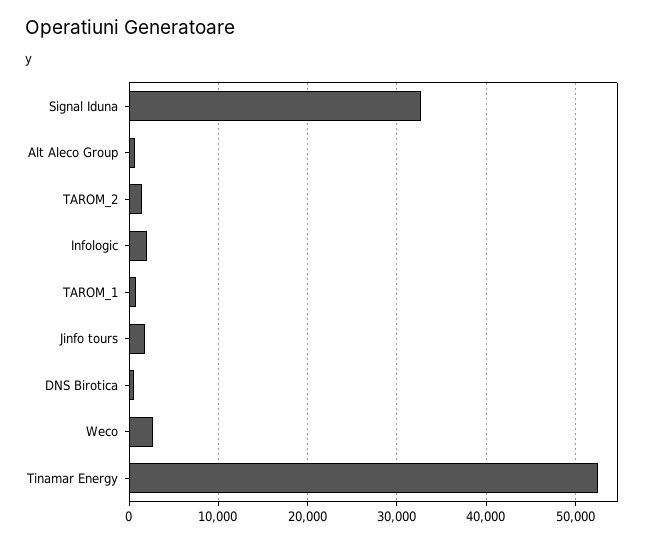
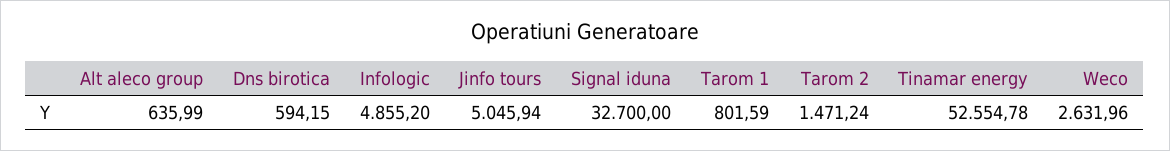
Infologic: 2000 -> 4855.2
Jinfo tours: 2000 -> 5045.94

